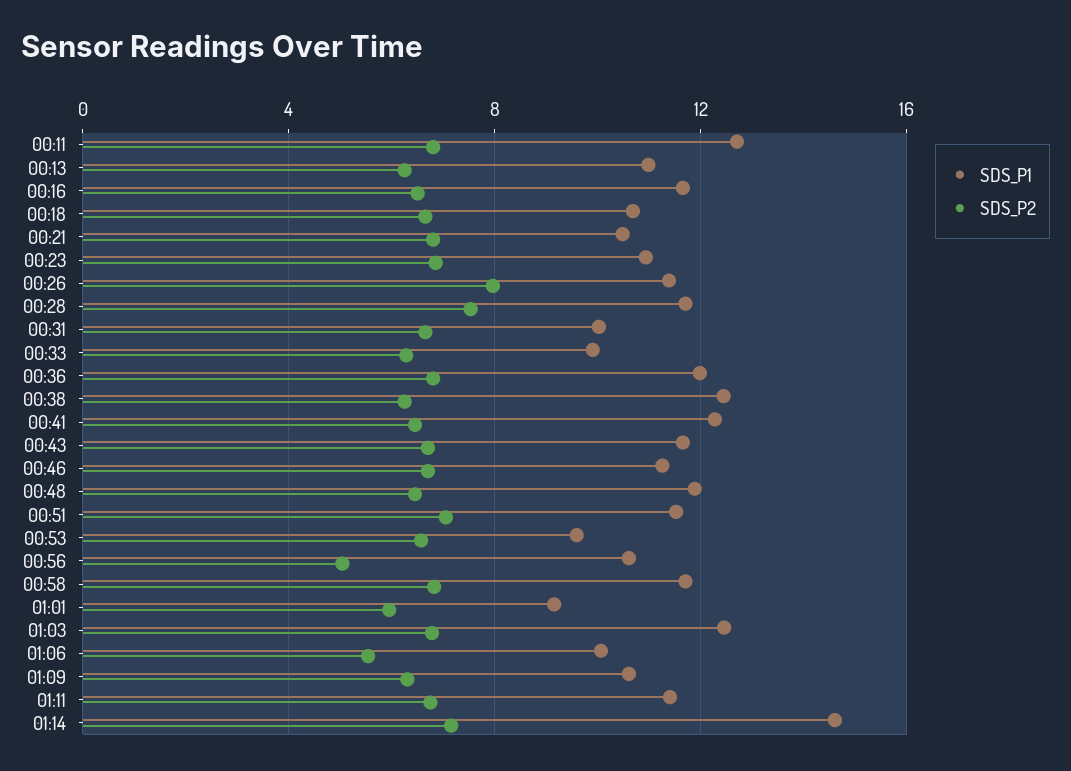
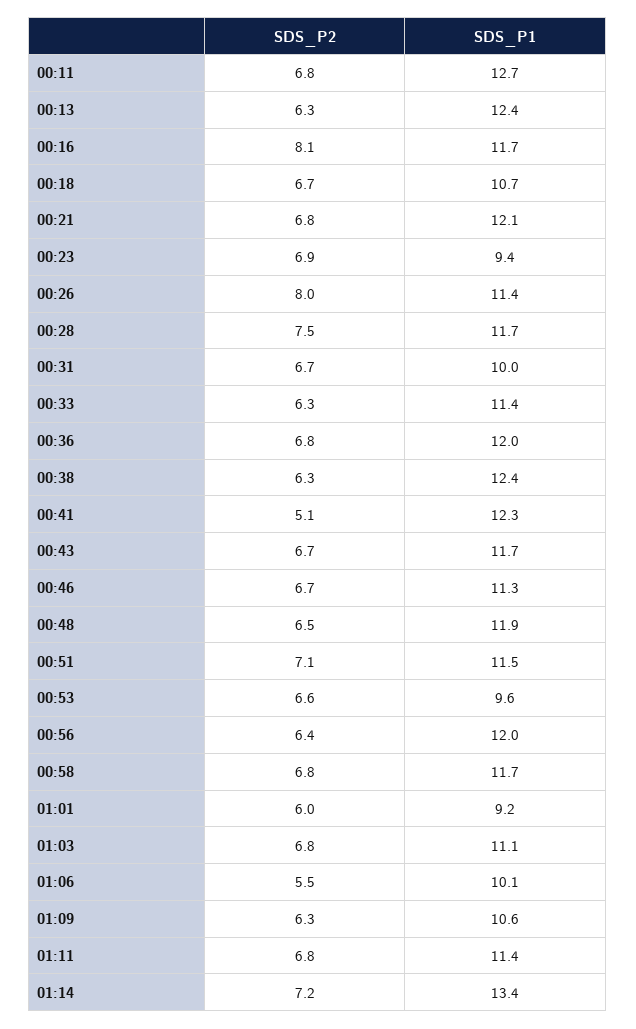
SDS_P1, 00:13: 11 -> 12.4
SDS_P2, 00:16: 6.5 -> 8.1
SDS_P1, 00:21: 10.5 -> 12.1
SDS_P1, 00:23: 11 -> 9.4
SDS_P1, 00:33: 10 -> 11.4
SDS_P2, 00:41: 6.5 -> 5.1
SDS_P1, 00:56: 10.5 -> 12
SDS_P2, 00:56: 5 -> 6.4
SDS_P1, 01:03: 12.5 -> 11.1
SDS_P1, 01:14: 14.5 -> 13.4

